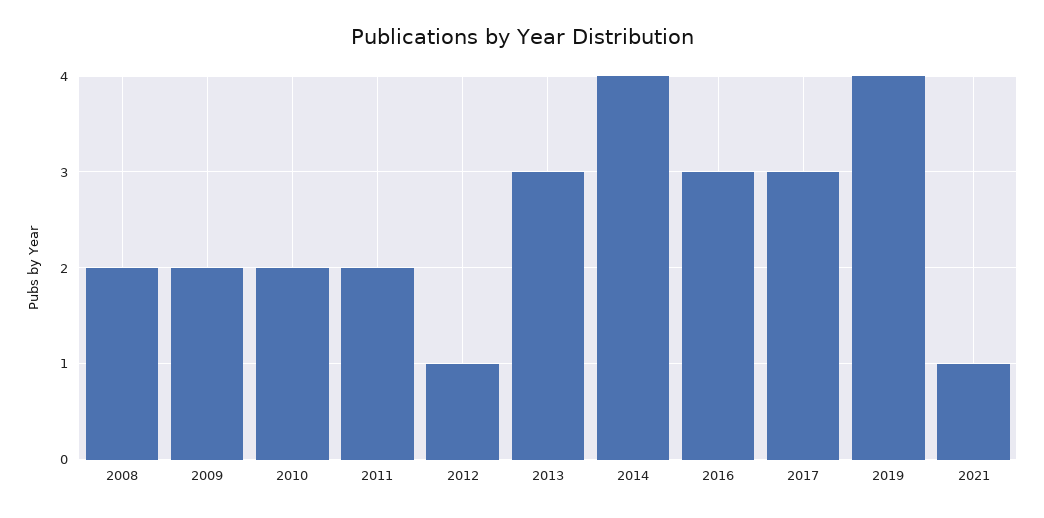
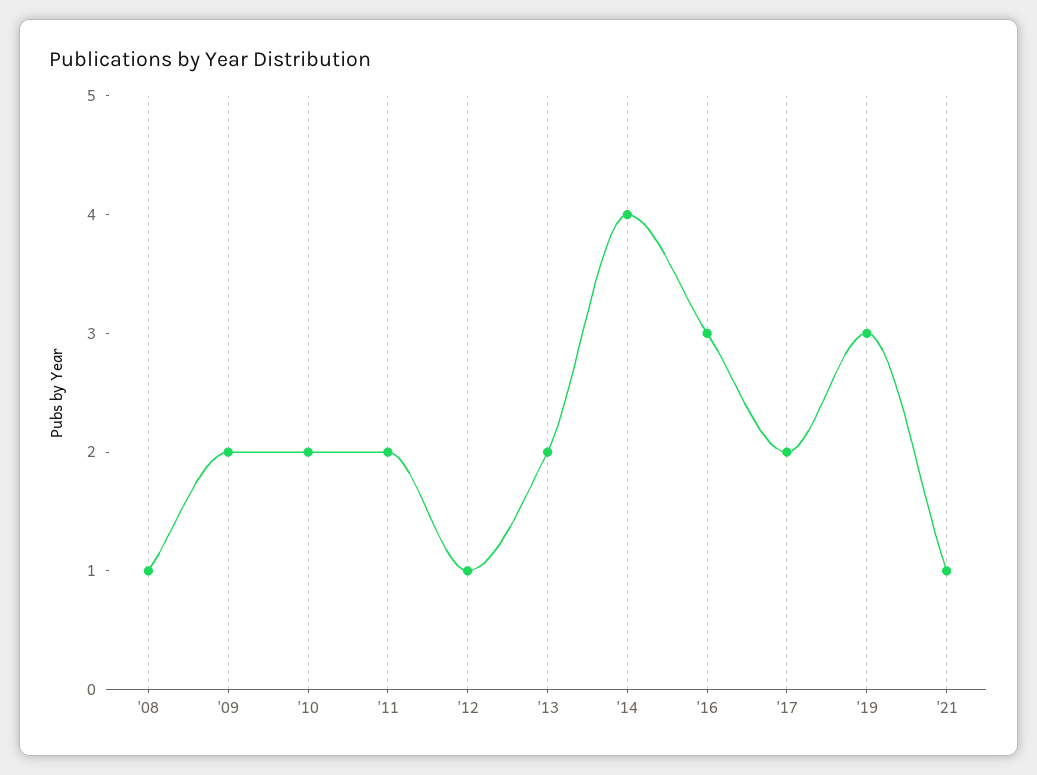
2008: 2 -> 1
2013: 3 -> 2
2017: 3 -> 2
2019: 4 -> 3

